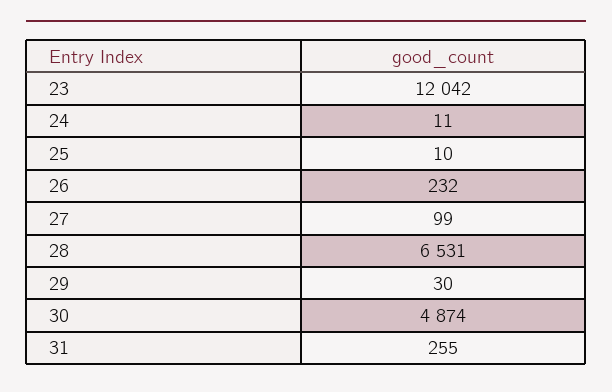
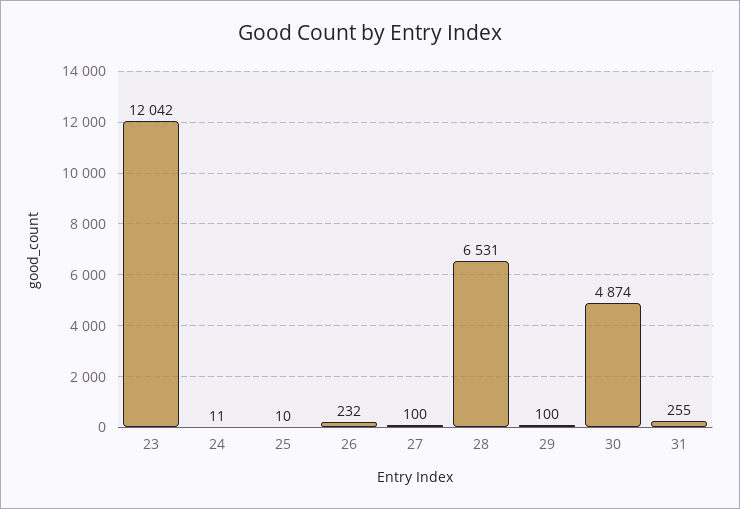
27: 99 -> 100
29: 30 -> 100

